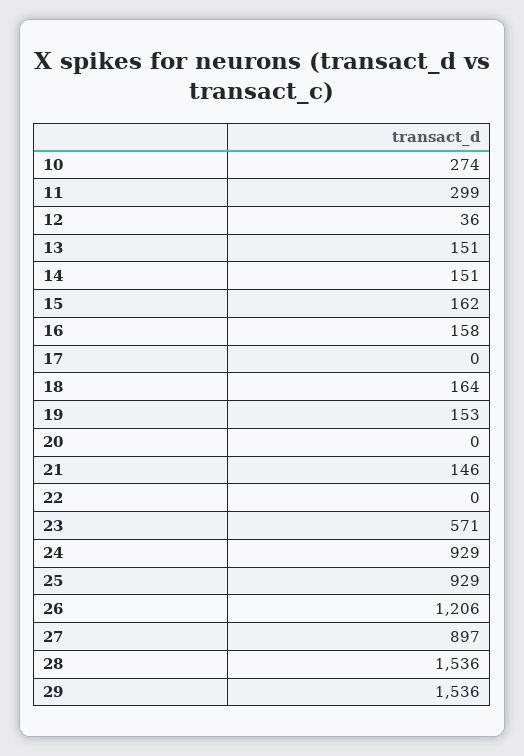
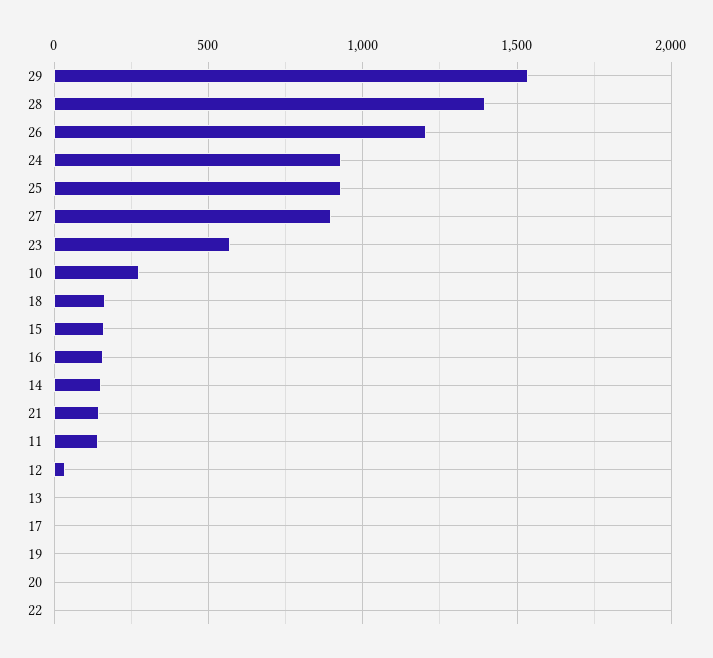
11: 299 -> 150
13: 151 -> 0
19: 153 -> 0
28: 1536 -> 1400

